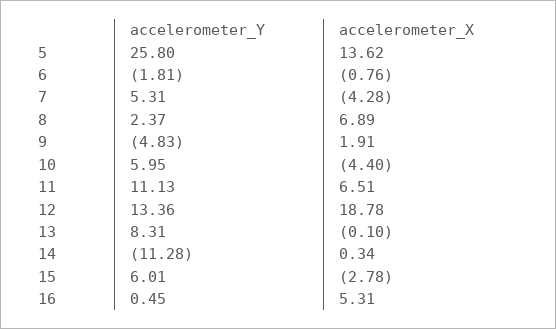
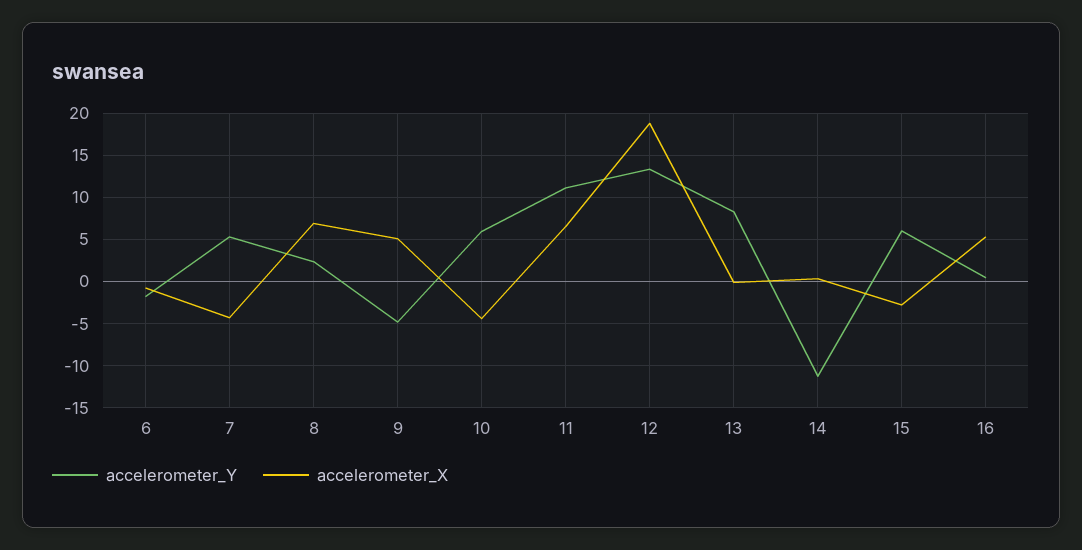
accelerometer_Y, 5: 25.8 -> none
accelerometer_X, 5: 13.62 -> none
accelerometer_X, 9: 1.91 -> 5

